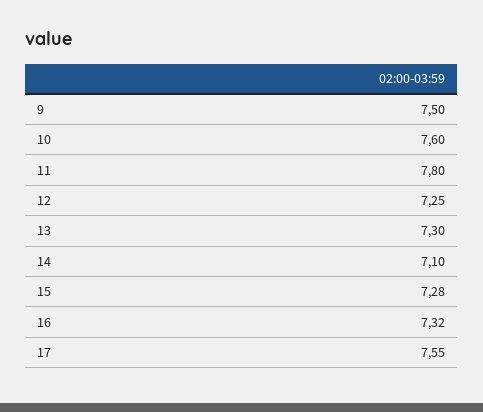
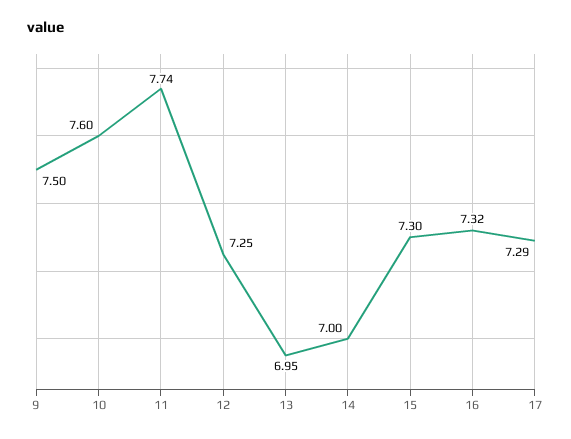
11: 7.8 -> 7.74
13: 7.3 -> 6.95
14: 7.1 -> 7
15: 7.28 -> 7.3
17: 7.55 -> 7.29

